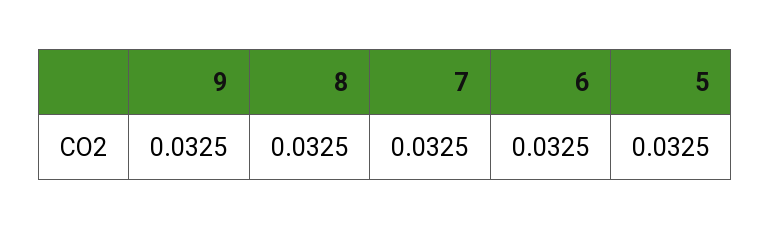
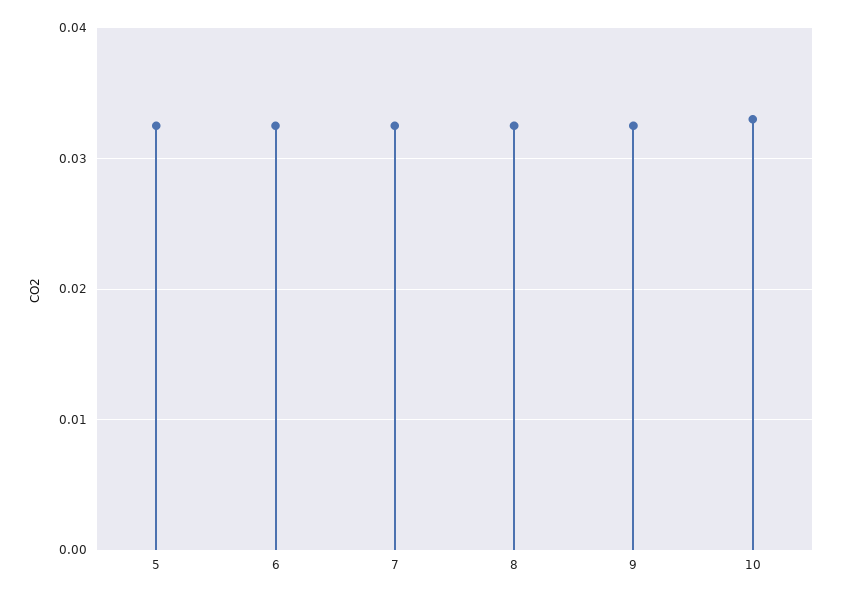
10: none -> 0.033

